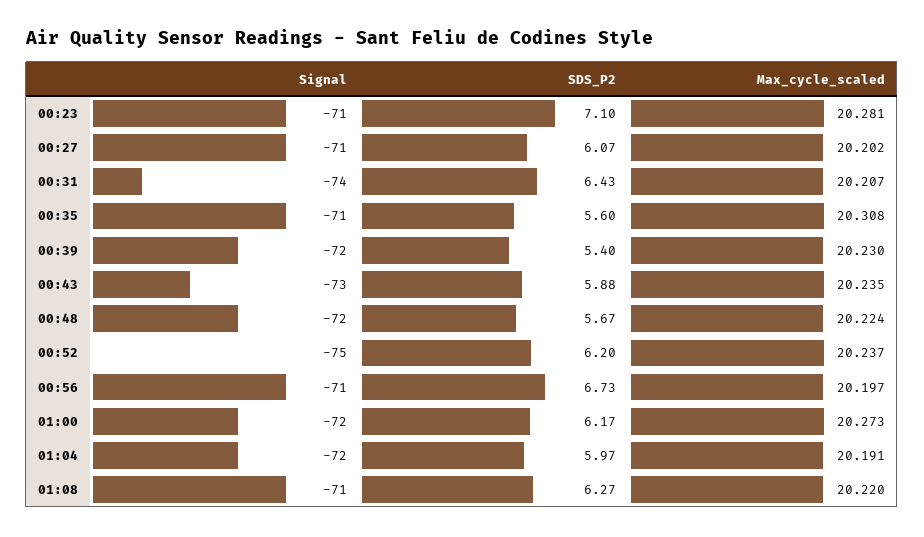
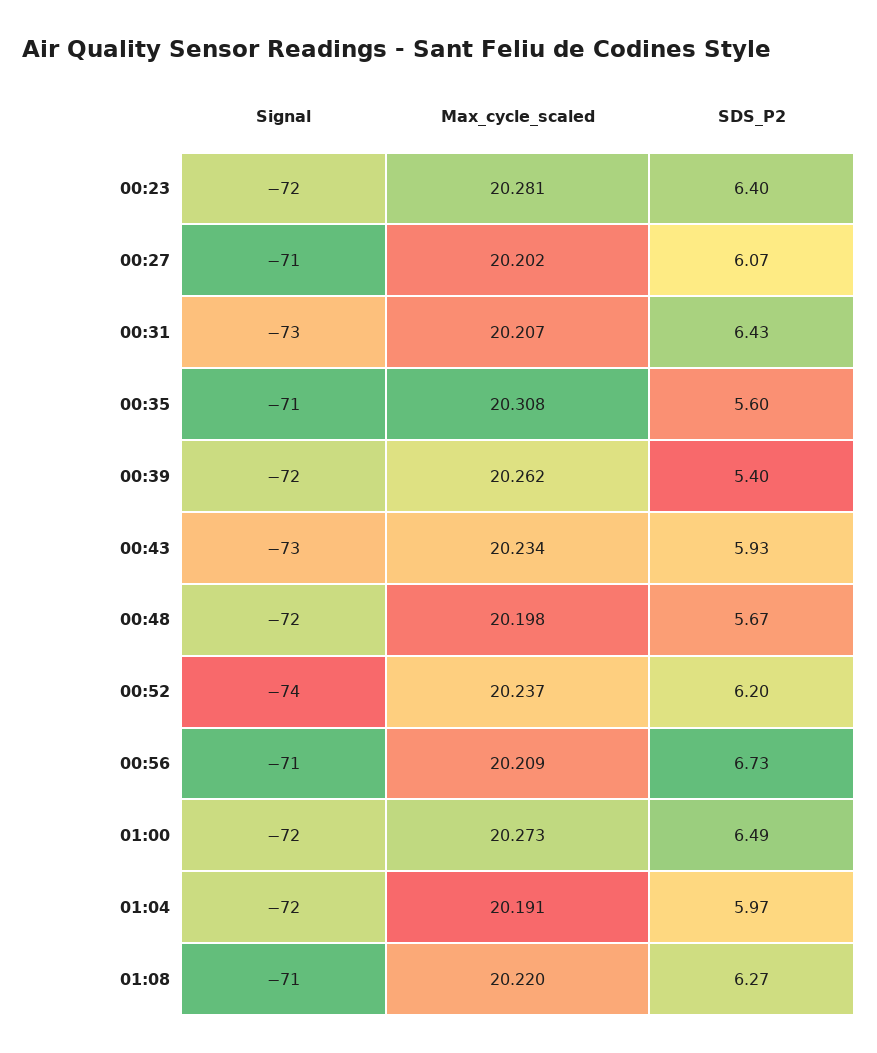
Signal, 00:23: -71 -> -72
SDS_P2, 00:23: 7.1 -> 6.4
Signal, 00:31: -74 -> -73
Max_cycle_scaled, 00:39: 20.23 -> 20.262
SDS_P2, 00:43: 5.88 -> 5.93
Max_cycle_scaled, 00:43: 20.235 -> 20.234
Max_cycle_scaled, 00:48: 20.224 -> 20.198
Signal, 00:52: -75 -> -74
Max_cycle_scaled, 00:56: 20.197 -> 20.209
SDS_P2, 01:00: 6.17 -> 6.49

